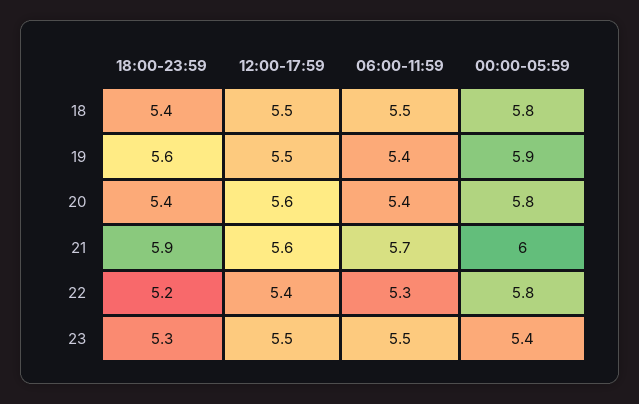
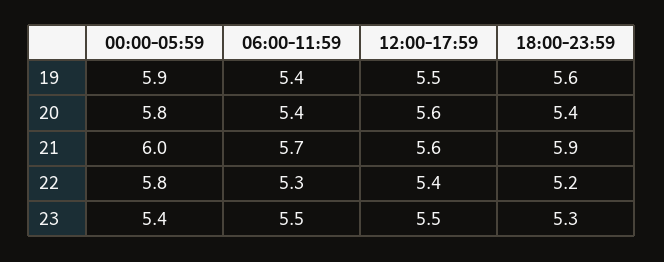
18:00-23:59, 18: 5.4 -> none
12:00-17:59, 18: 5.5 -> none
06:00-11:59, 18: 5.5 -> none
00:00-05:59, 18: 5.8 -> none

